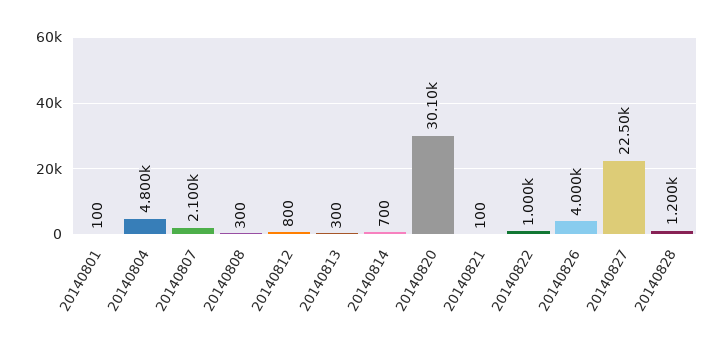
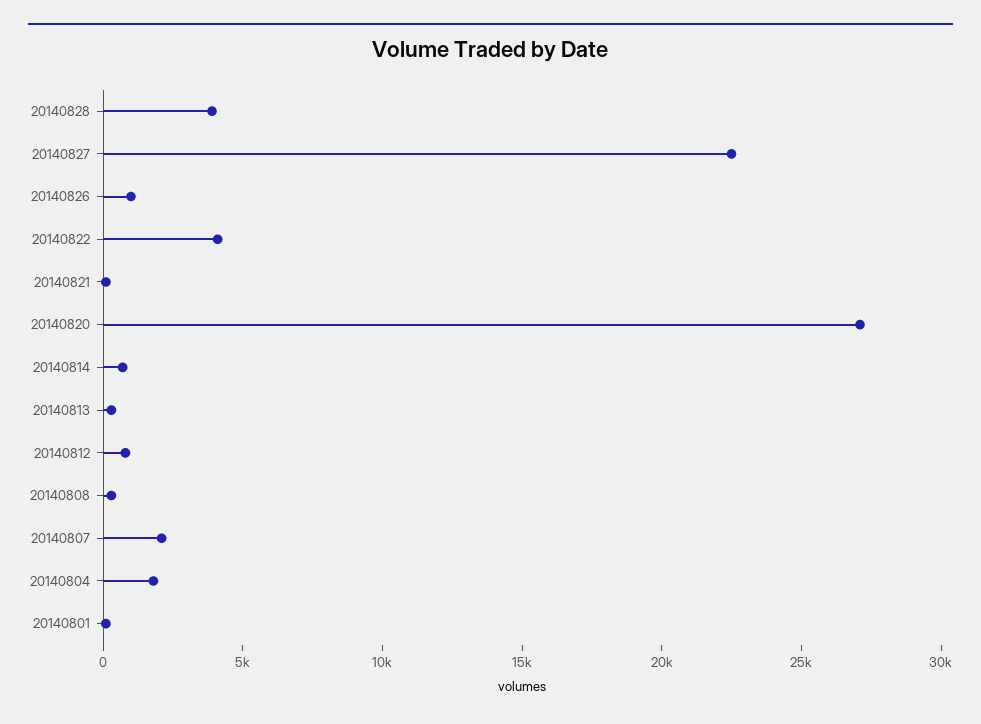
20140804: 4800 -> 2000
20140820: 30100 -> 27000
20140822: 1000 -> 4000
20140826: 4000 -> 1000
20140828: 1200 -> 4000

